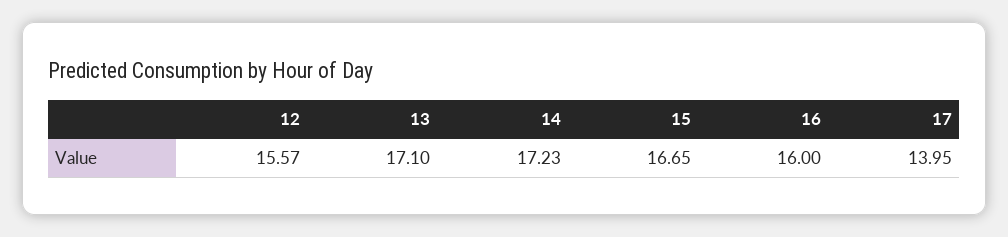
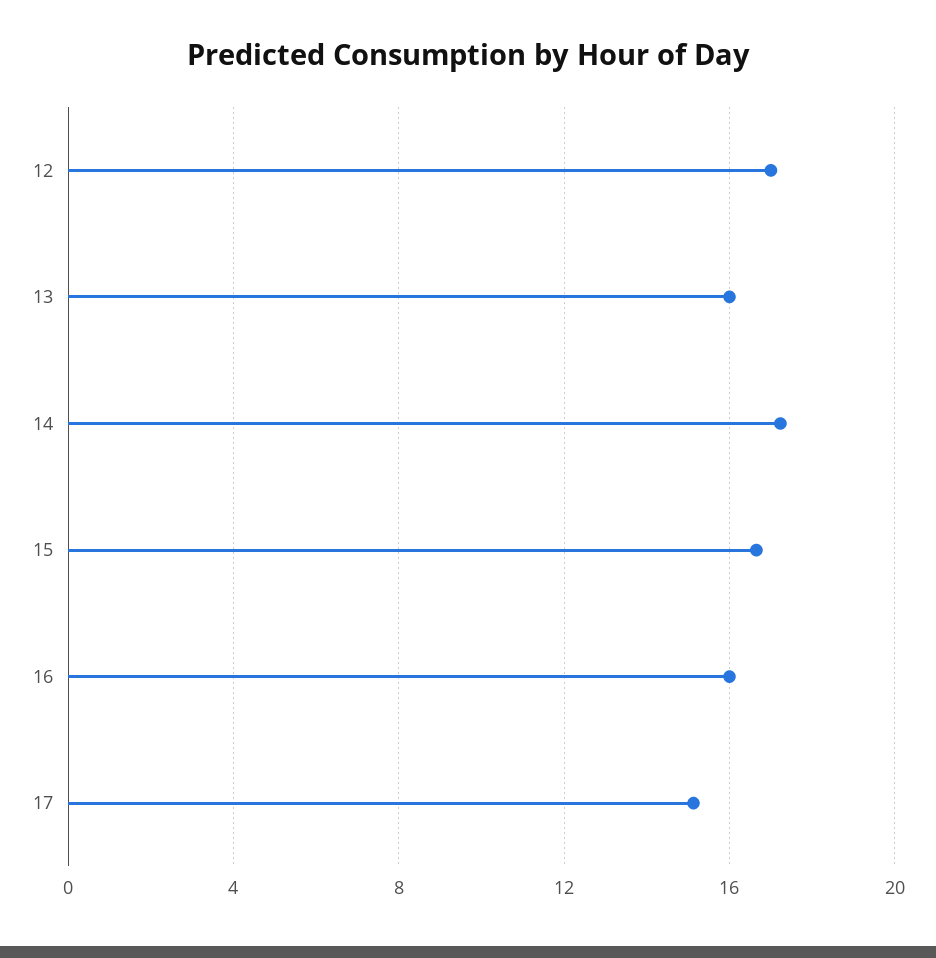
12: 15.57 -> 17
13: 17.1 -> 16
17: 13.95 -> 15

